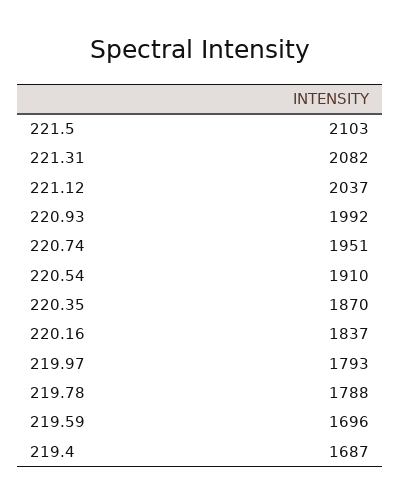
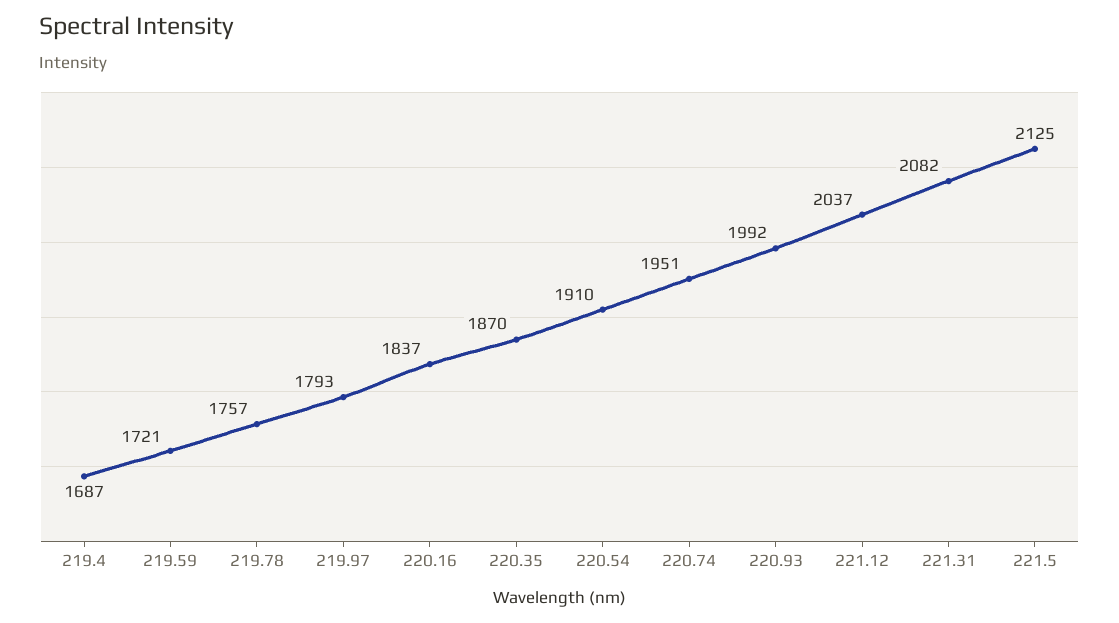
221.5: 2103 -> 2125
219.78: 1788 -> 1757
219.59: 1696 -> 1721

